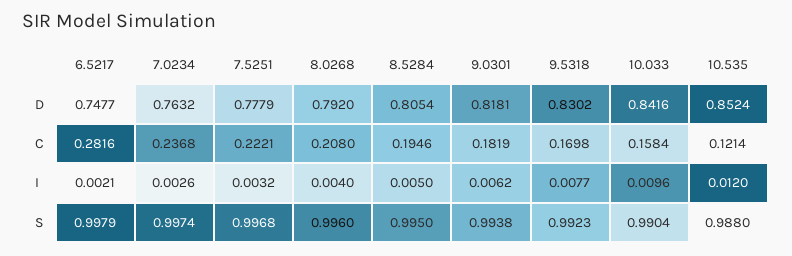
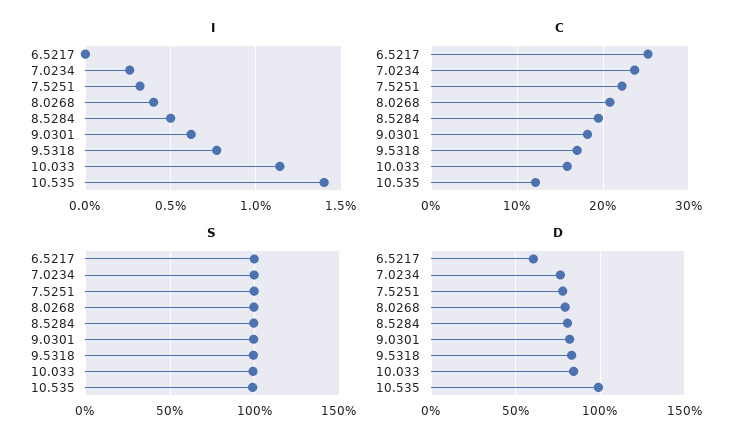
D, 6.5217: 0.7477 -> 0.6
D, 10.535: 0.8524 -> 1
C, 6.5217: 0.2816 -> 0.25
I, 6.5217: 0.0021 -> 0
I, 10.033: 0.0096 -> 0.0115
I, 10.535: 0.012 -> 0.014

